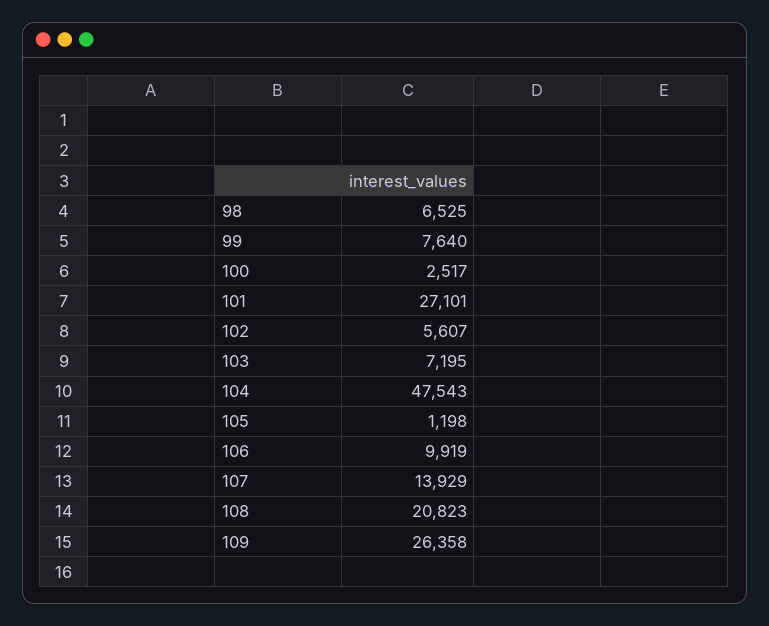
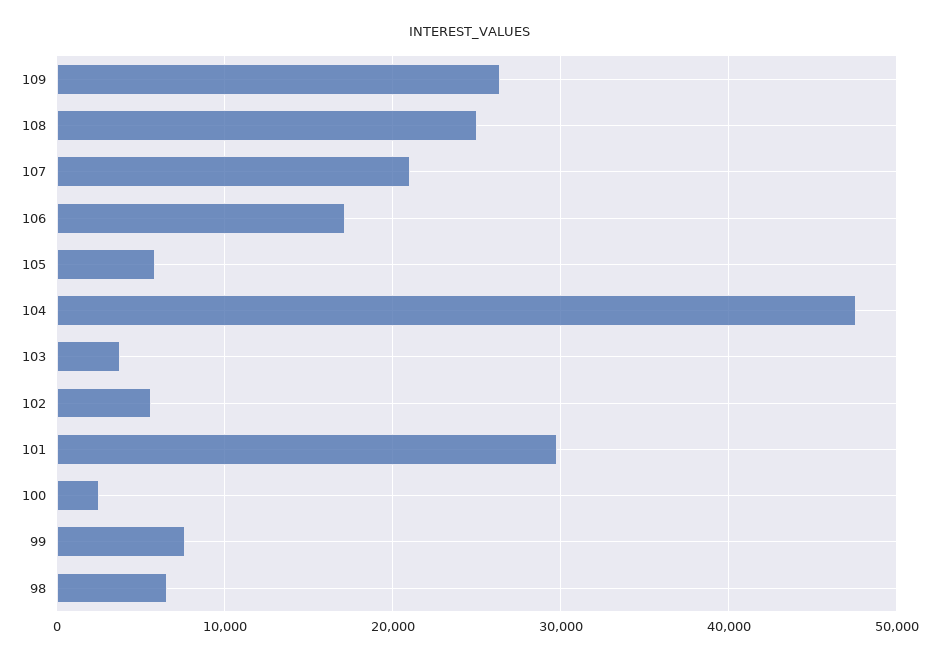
101: 27101 -> 30000
103: 7195 -> 4000
105: 1198 -> 6000
106: 9919 -> 17000
107: 13929 -> 21000
108: 20823 -> 25000

